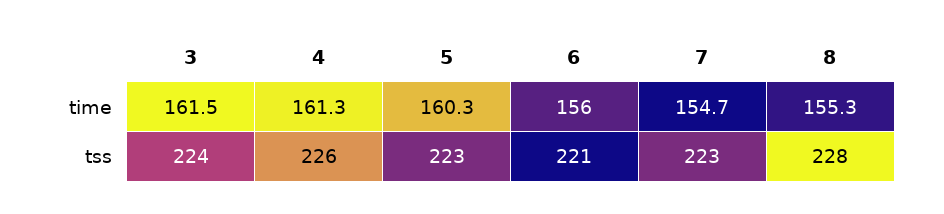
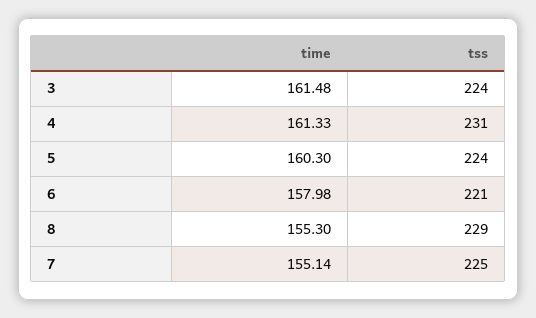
6, time: 156 -> 157.98
7, time: 154.7 -> 155.14
4, tss: 226 -> 231
5, tss: 223 -> 224
7, tss: 223 -> 225
8, tss: 228 -> 229

